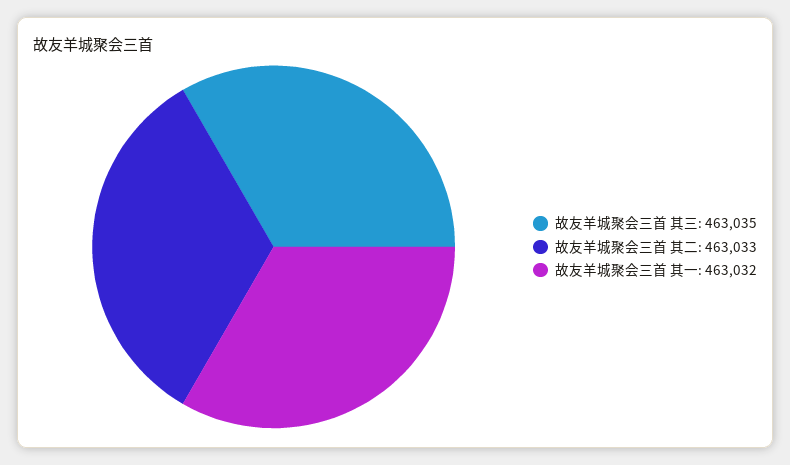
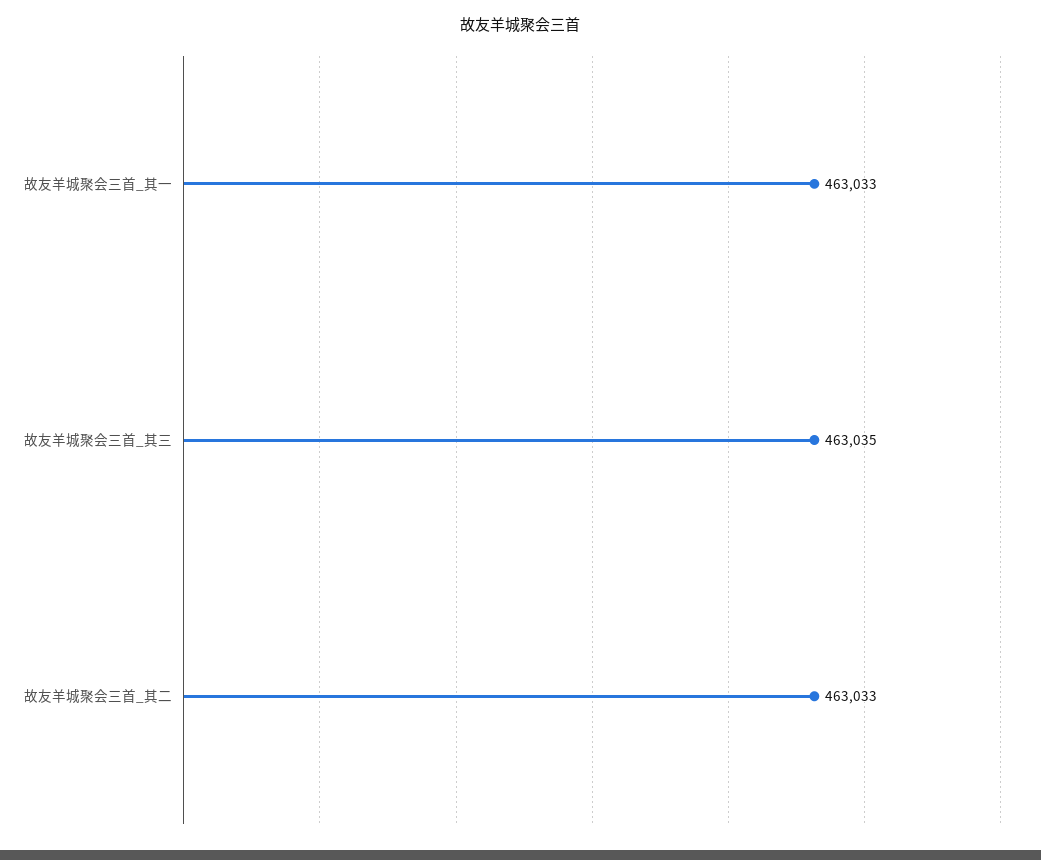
故友羊城聚会三首 其一: 463032 -> 463033

